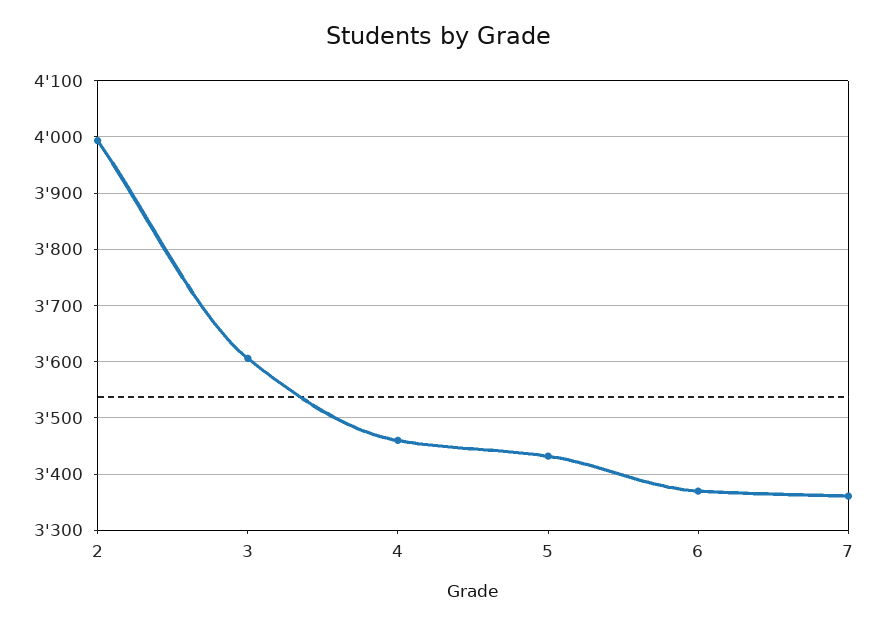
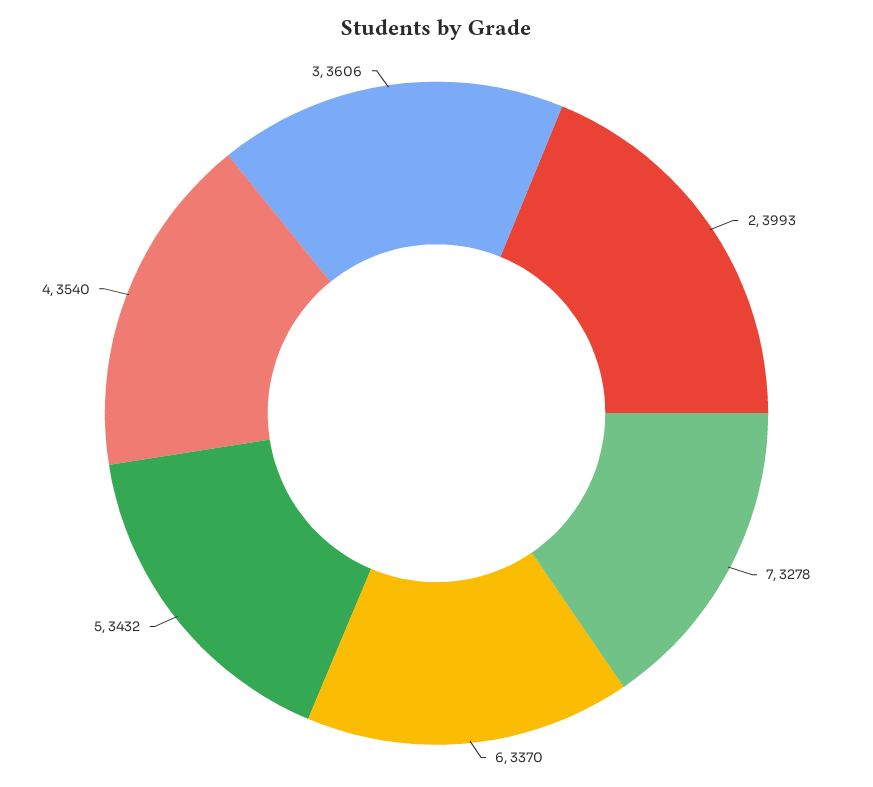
4: 3460 -> 3540
7: 3360 -> 3278

